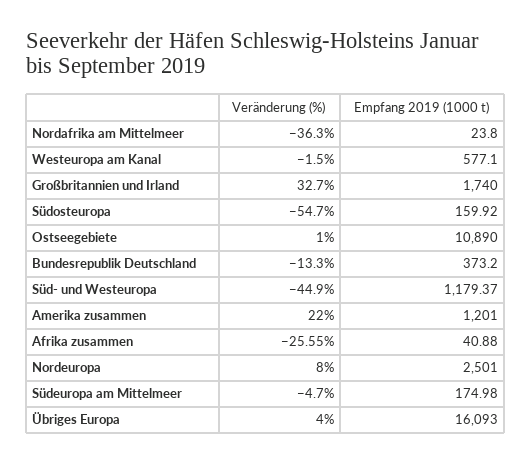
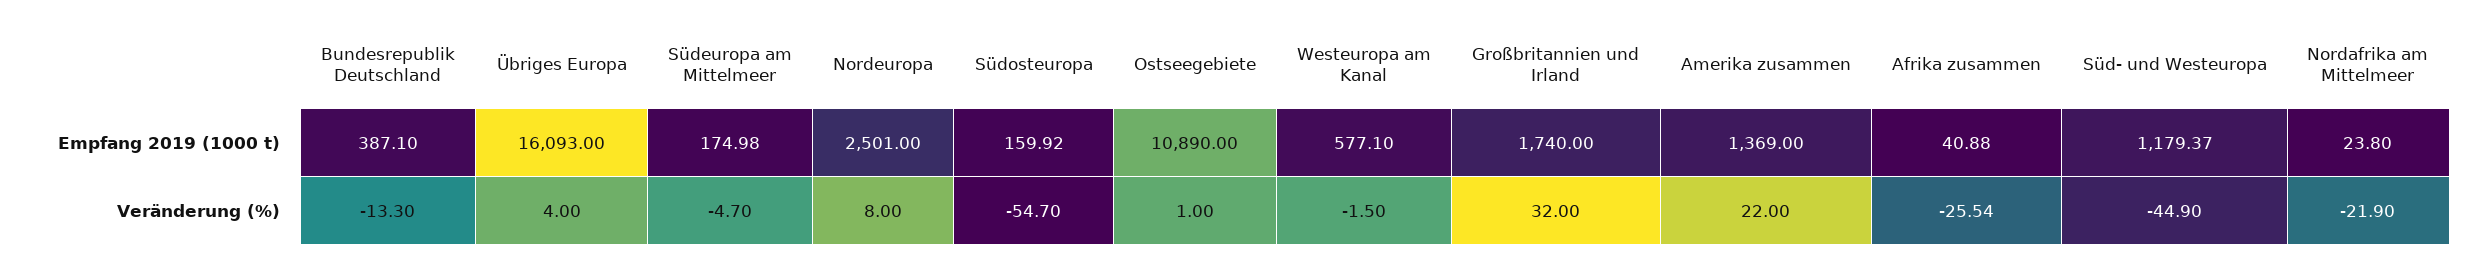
Veränderung (%), Nordafrika am Mittelmeer: -36.3 -> -21.9
Veränderung (%), Großbritannien und Irland: 32.7 -> 32
Empfang 2019 (1000 t), Bundesrepublik Deutschland: 373.2 -> 387.1
Empfang 2019 (1000 t), Amerika zusammen: 1201 -> 1369
Veränderung (%), Afrika zusammen: -25.55 -> -25.54

